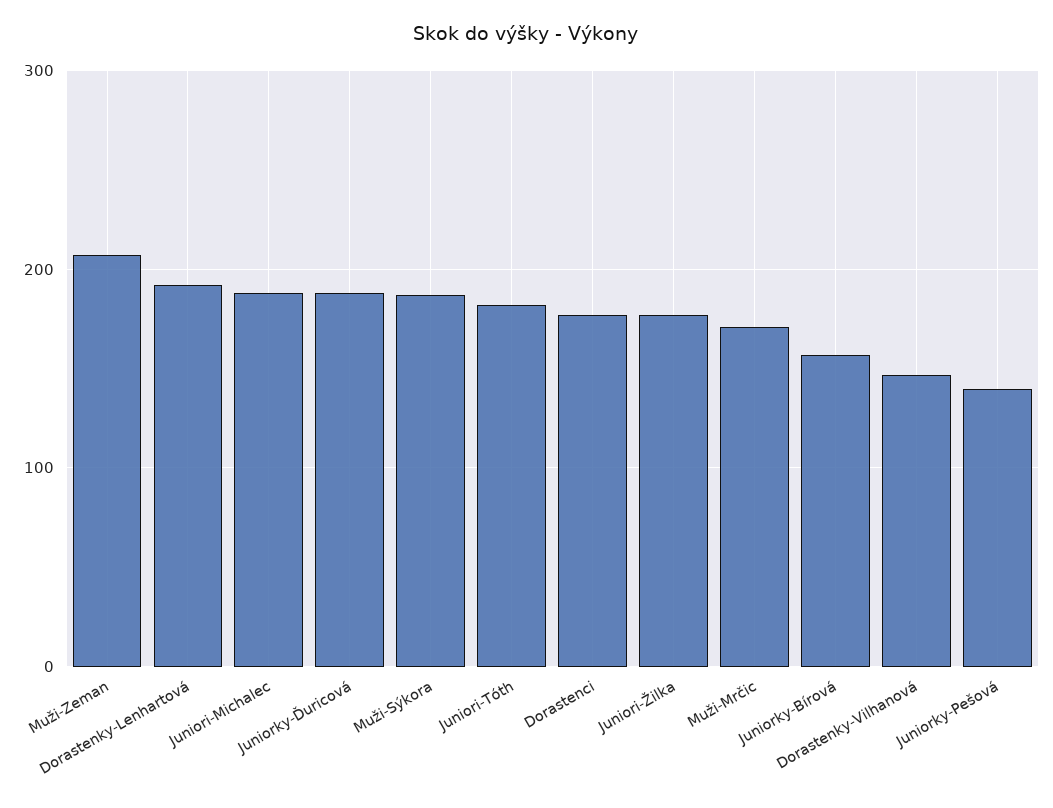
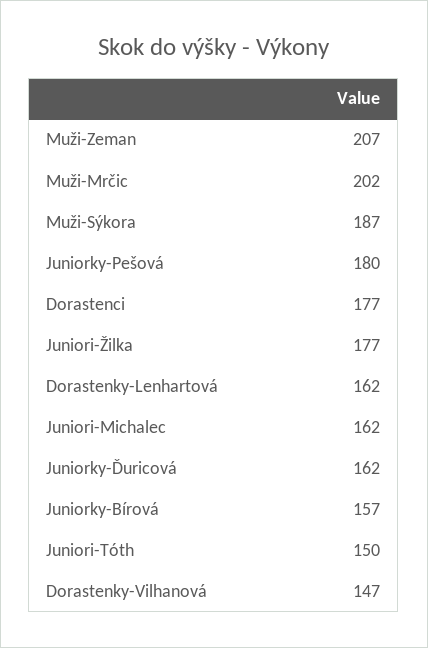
Dorastenky-Lenhartová: 190 -> 162
Juniori-Michalec: 190 -> 162
Juniorky-Ďuricová: 190 -> 162
Juniori-Tóth: 180 -> 150
Muži-Mrčic: 170 -> 202
Juniorky-Pešová: 140 -> 180

